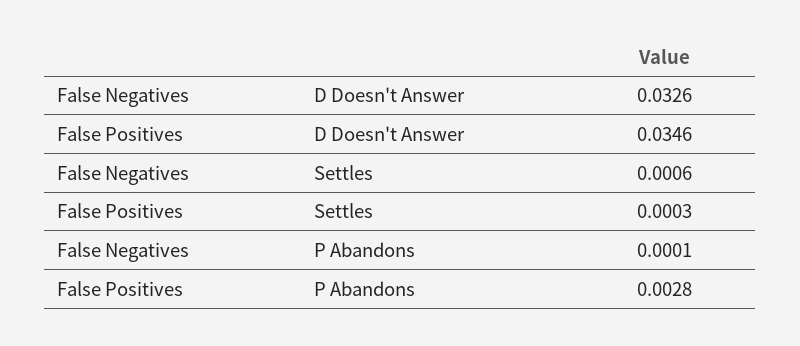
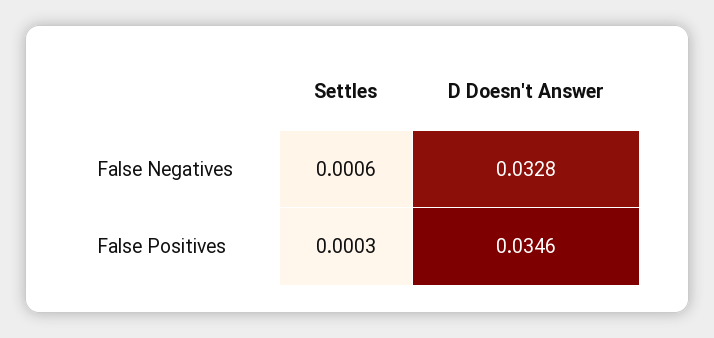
False Negatives, D Doesn't Answer: 0.0326 -> 0.0328
False Negatives, P Abandons: 0.0001 -> none
False Positives, P Abandons: 0.0028 -> none

